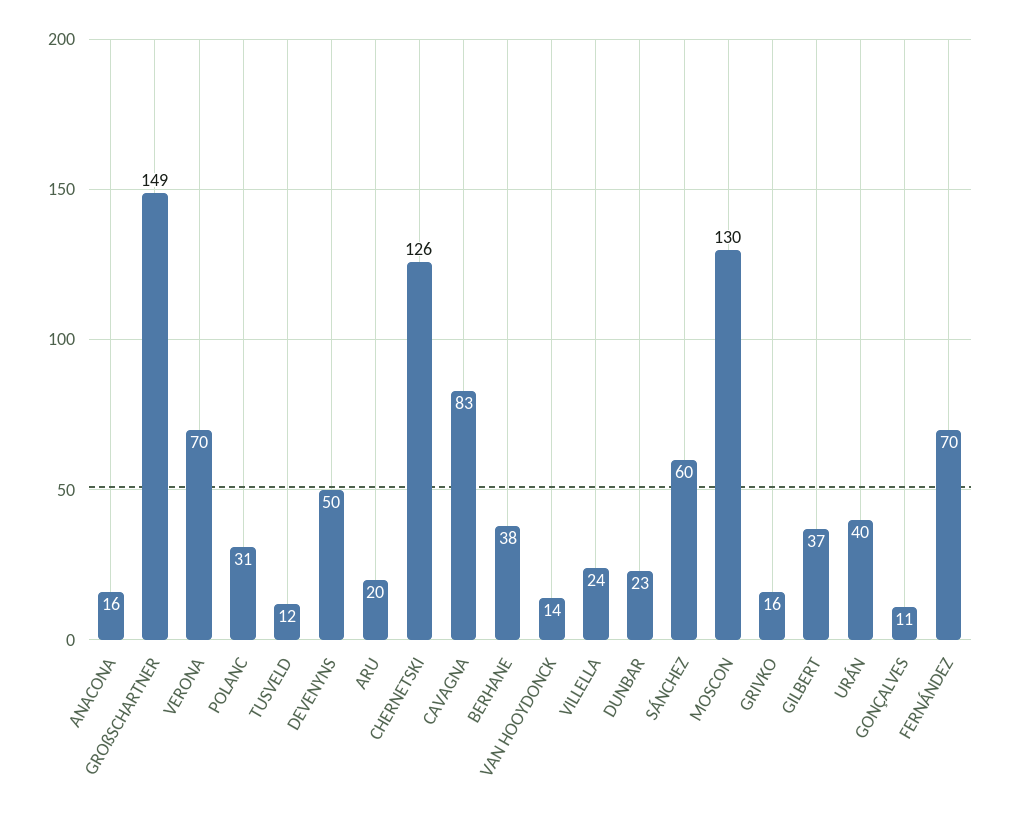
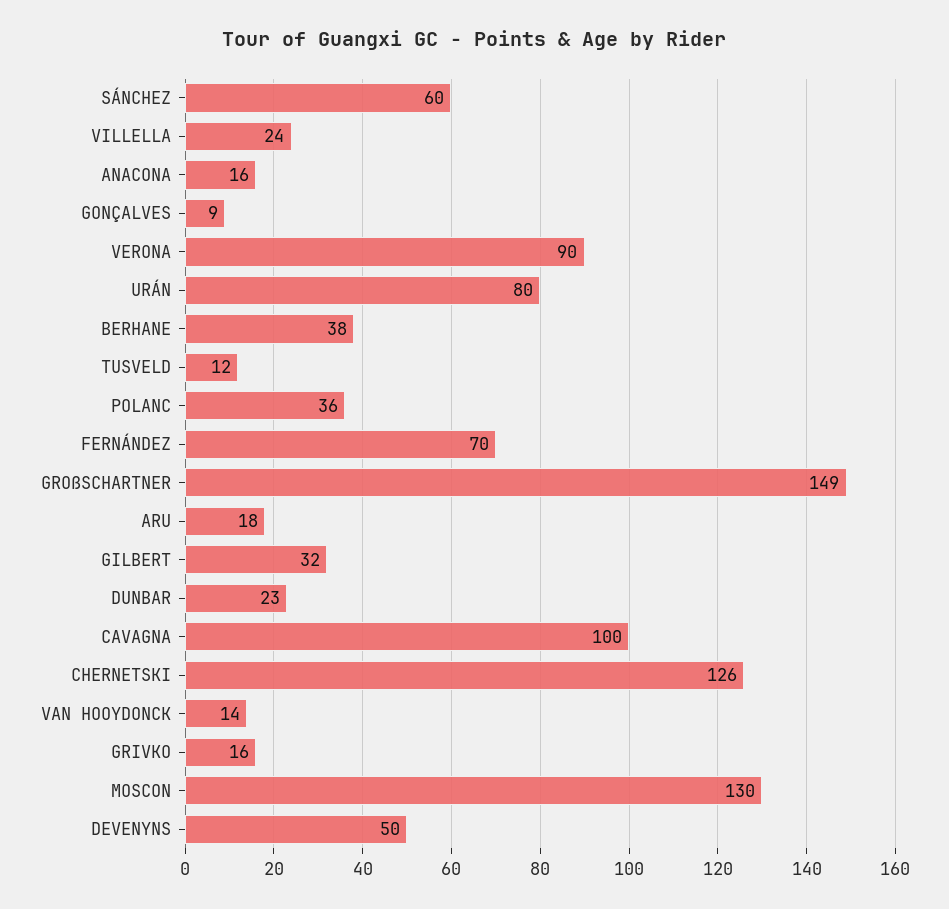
VERONA: 70 -> 90
POLANC: 31 -> 36
ARU: 20 -> 18
CAVAGNA: 83 -> 100
GILBERT: 37 -> 32
URÁN: 40 -> 80
GONÇALVES: 11 -> 9

